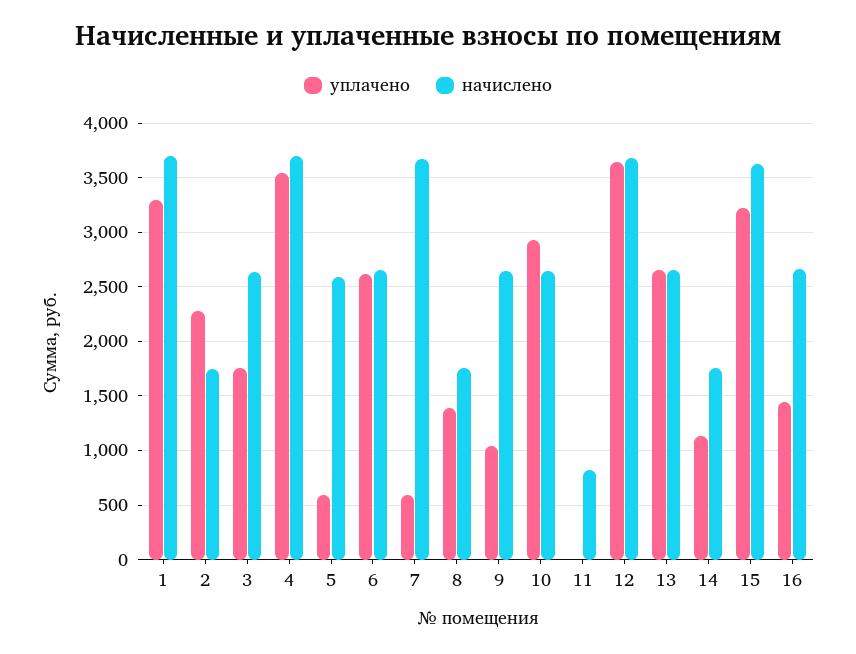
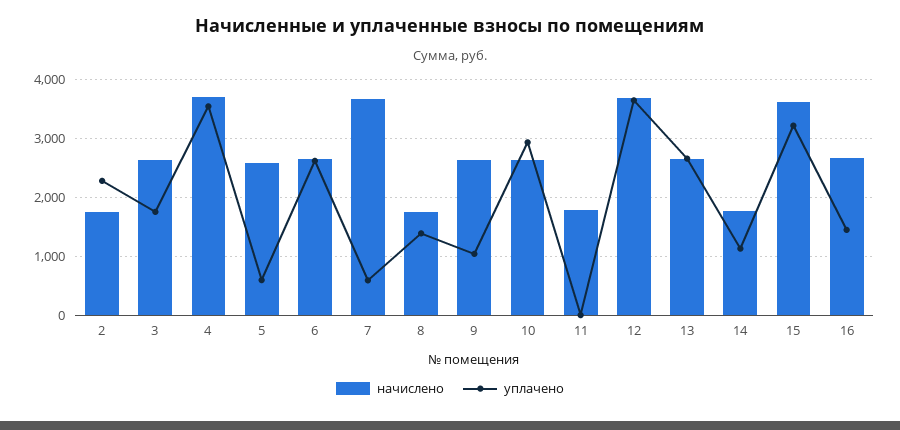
уплачено, 1: 3300 -> none
начислено, 1: 3700 -> none
начислено, 11: 800 -> 1800

